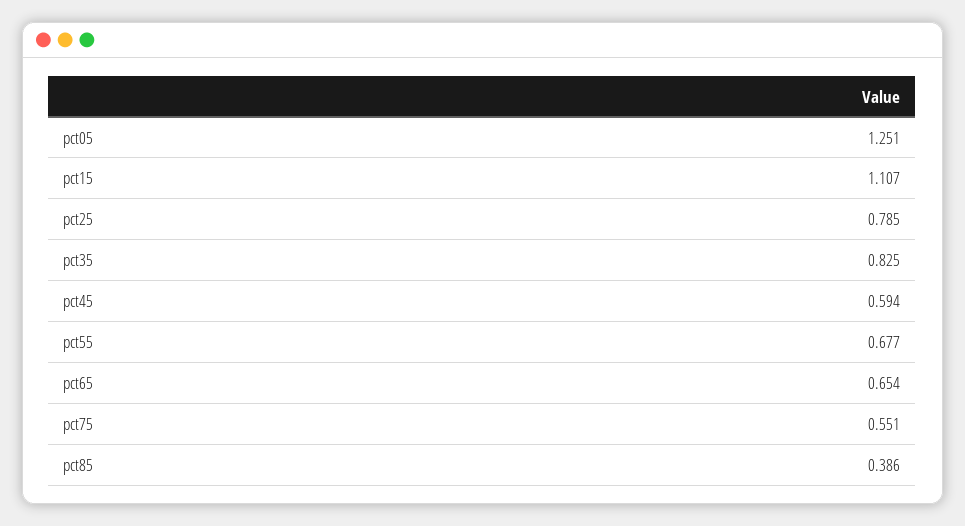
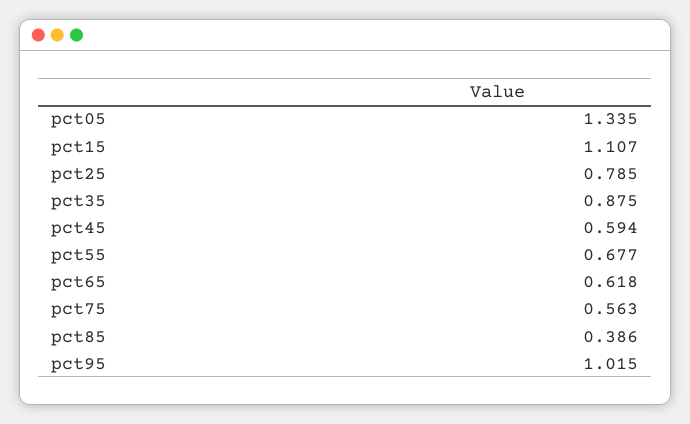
pct05: 1.251 -> 1.335
pct35: 0.825 -> 0.875
pct65: 0.654 -> 0.618
pct75: 0.551 -> 0.563
pct95: none -> 1.015

